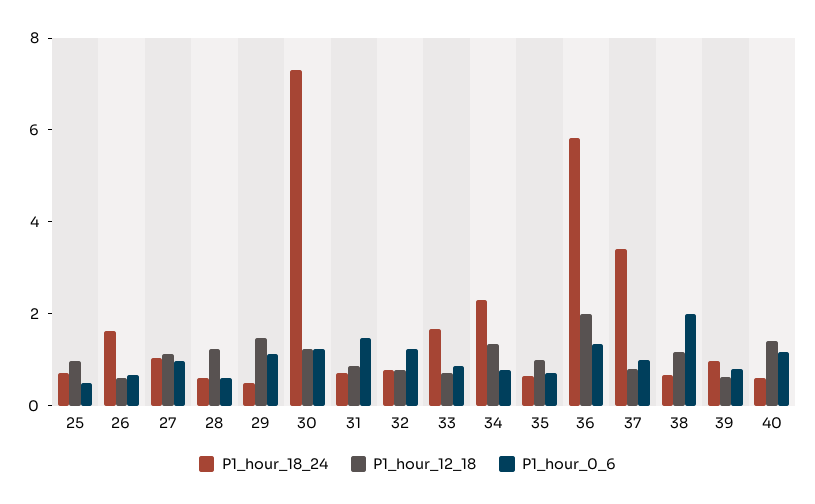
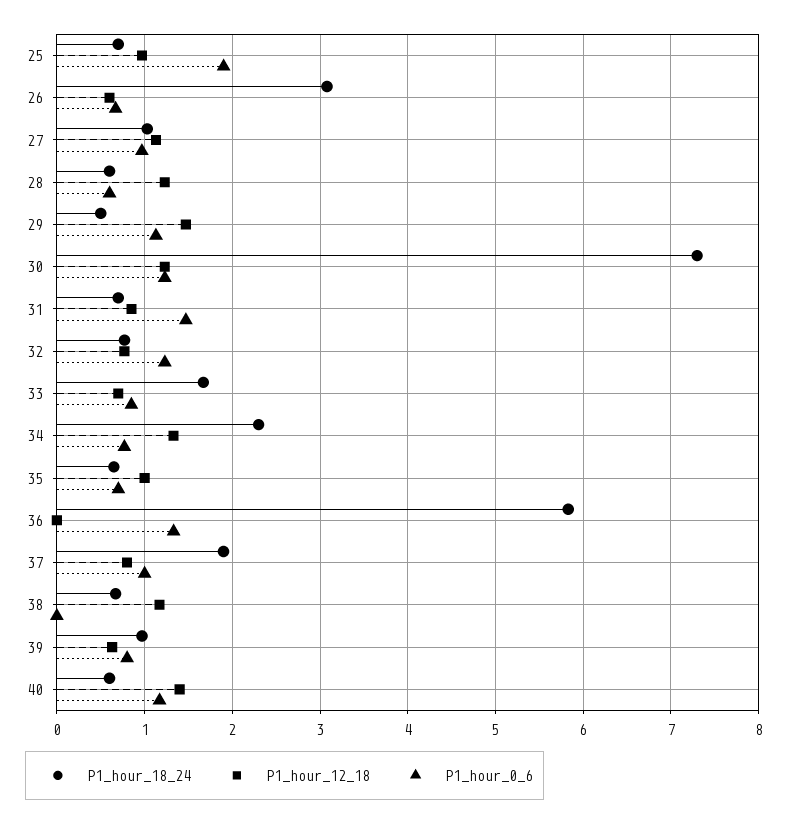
P1_hour_0_6, 25: 0.5 -> 1.9
P1_hour_18_24, 26: 1.5 -> 3.1
P1_hour_12_18, 36: 2 -> 0
P1_hour_18_24, 37: 3.5 -> 1.9
P1_hour_0_6, 38: 2 -> 0

